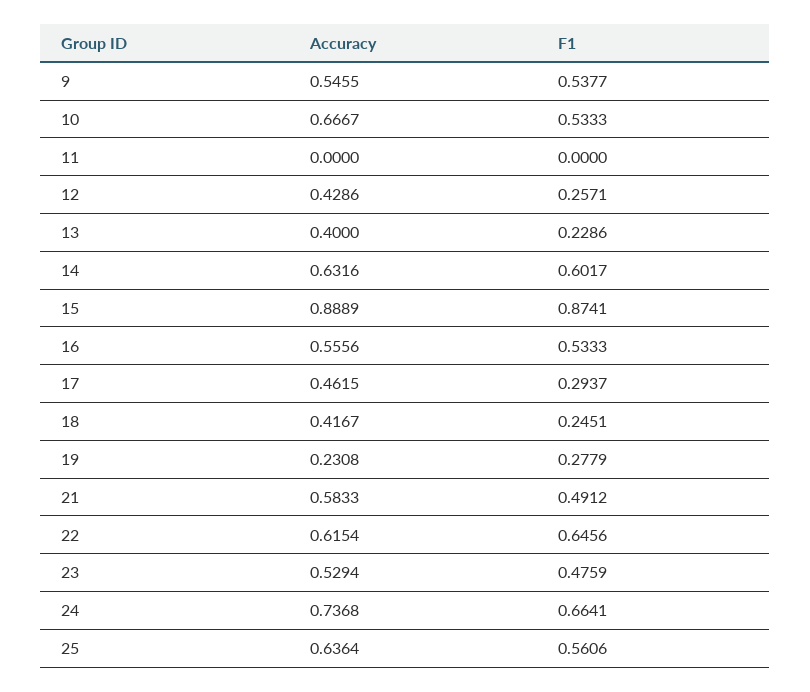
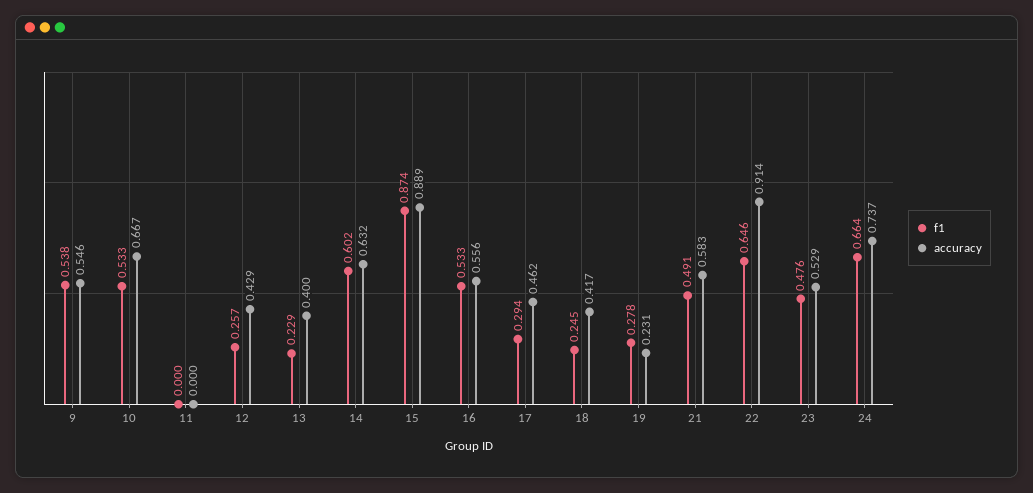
Accuracy, 22: 0.6154 -> 0.914
Accuracy, 25: 0.6364 -> none
F1, 25: 0.5606 -> none

